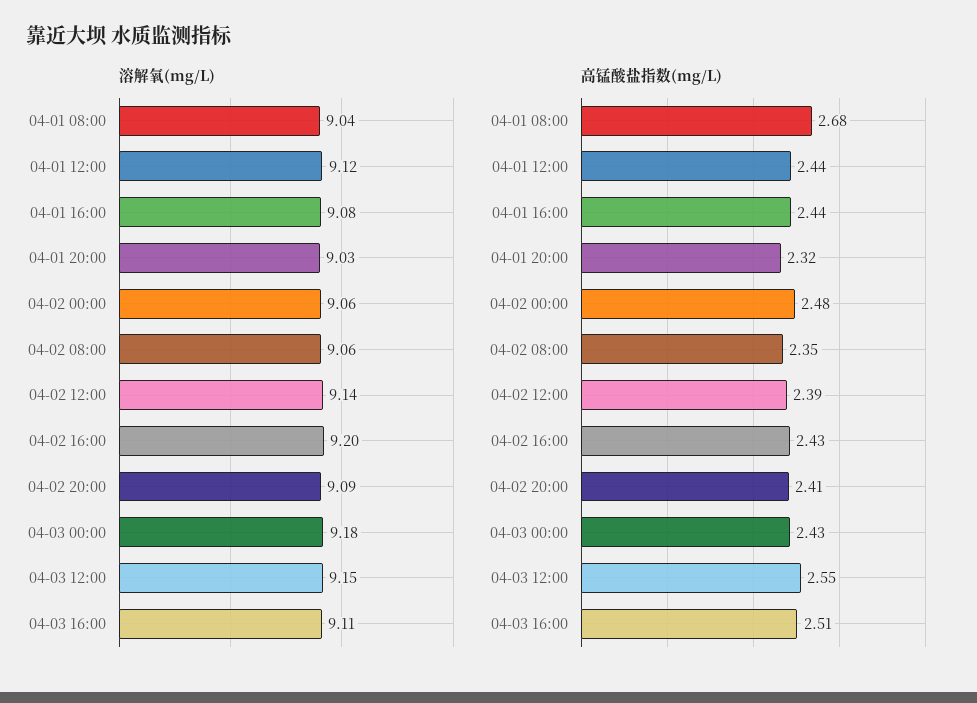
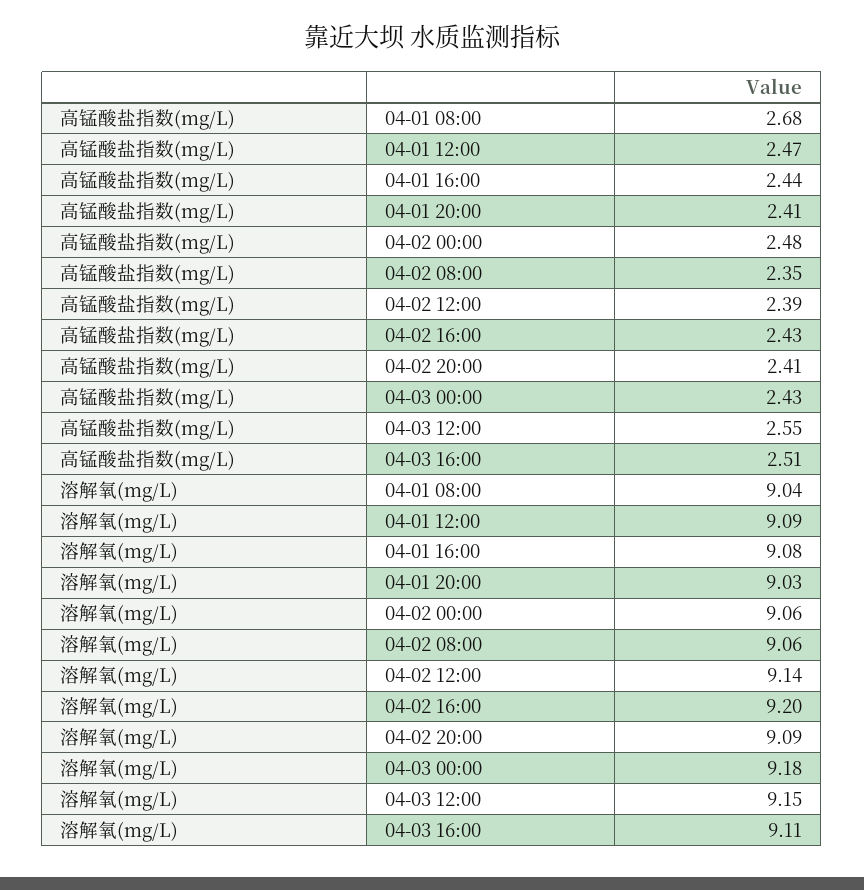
溶解氧(mg/L), 04-01 12:00: 9.12 -> 9.09
高锰酸盐指数(mg/L), 04-01 12:00: 2.44 -> 2.47
高锰酸盐指数(mg/L), 04-01 20:00: 2.32 -> 2.41

